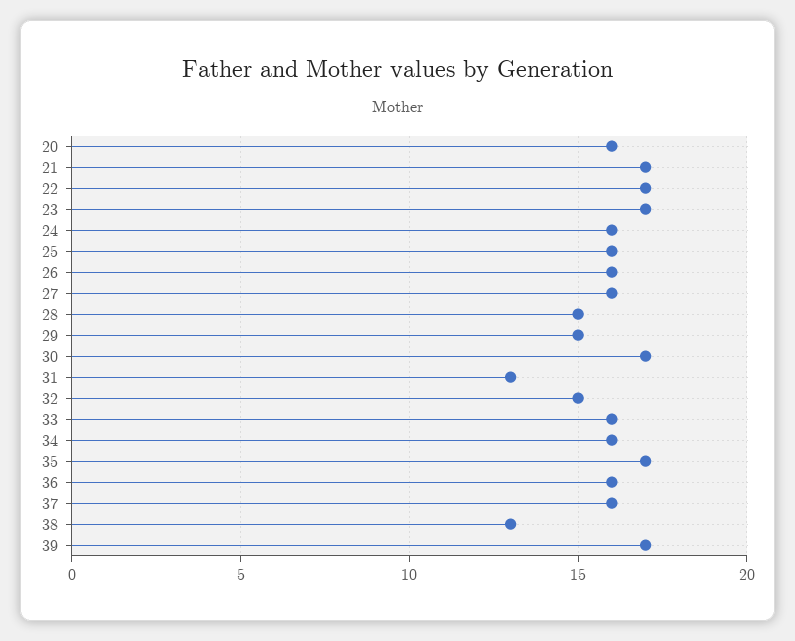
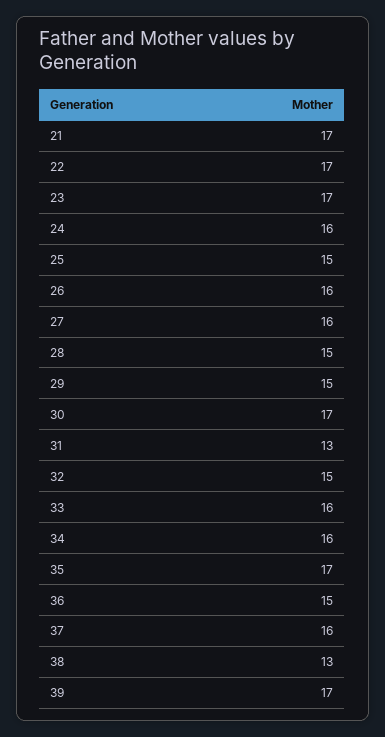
20: 16 -> none
25: 16 -> 15
36: 16 -> 15

